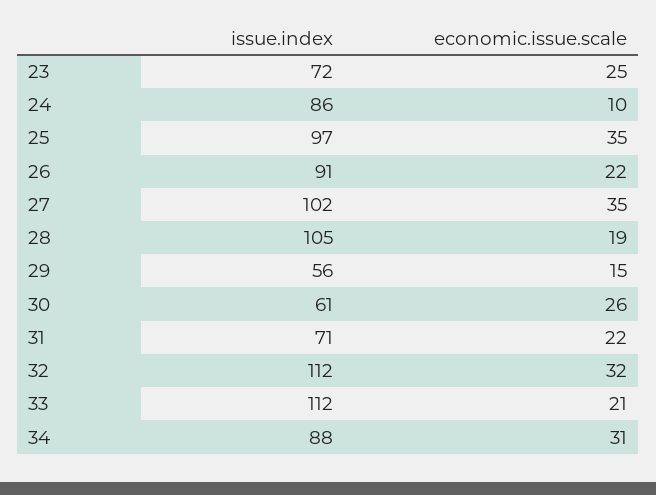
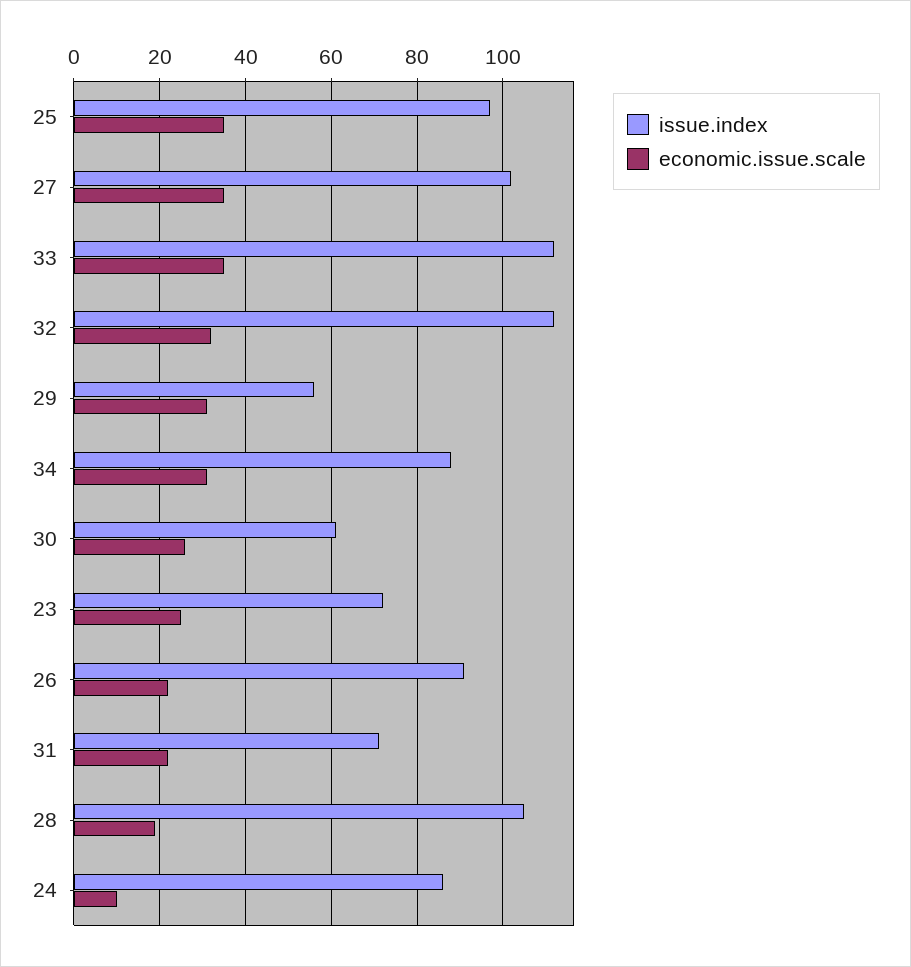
economic.issue.scale, 29: 15 -> 30
economic.issue.scale, 33: 21 -> 35

